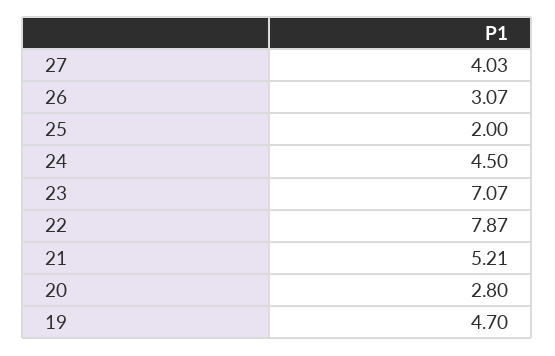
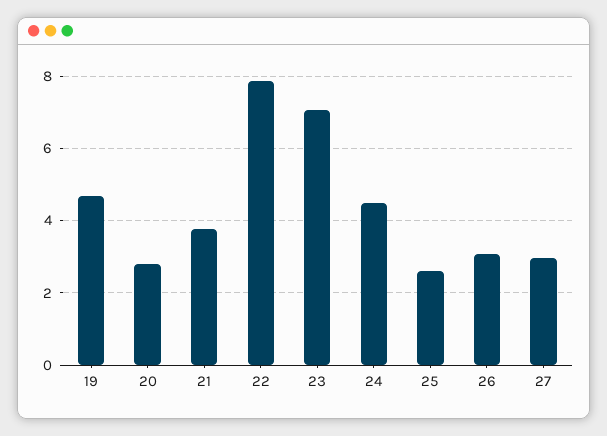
27: 4.03 -> 3
25: 2 -> 2.6
21: 5.21 -> 3.8

